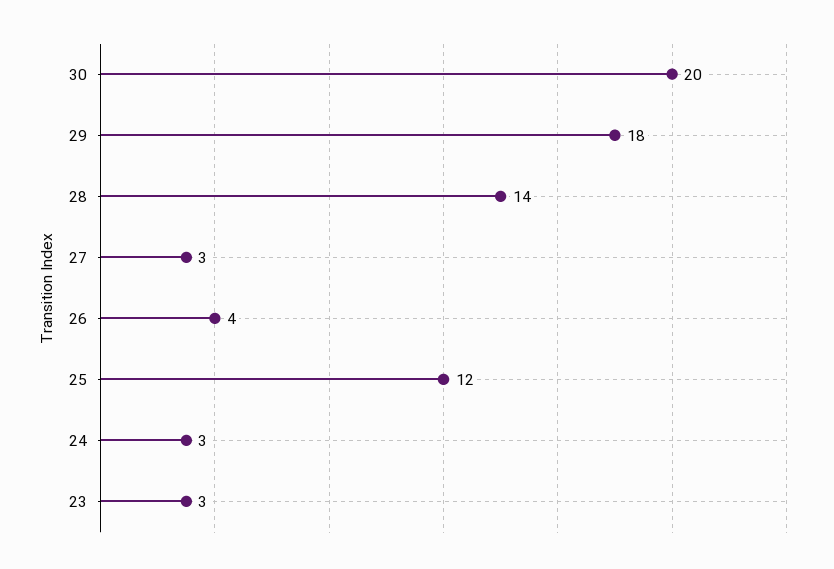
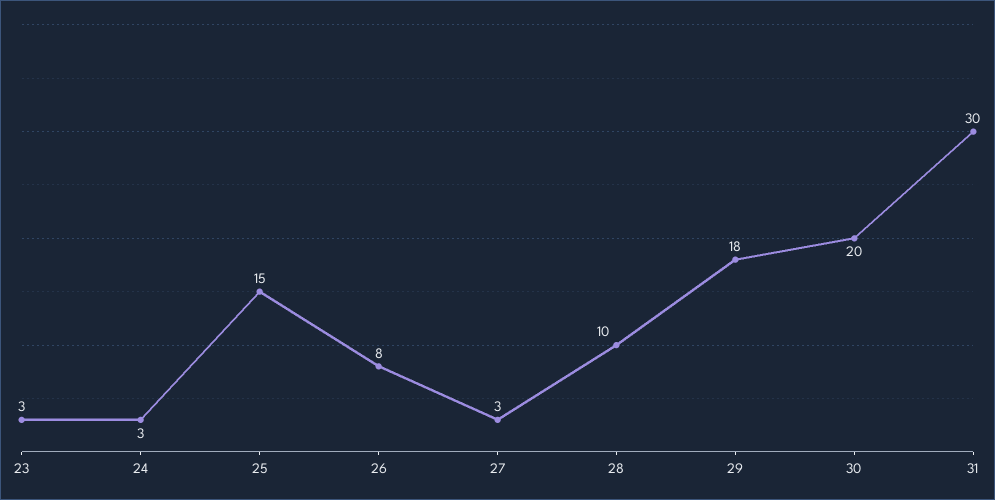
28: 14 -> 10
26: 4 -> 8
25: 12 -> 15
31: none -> 30

